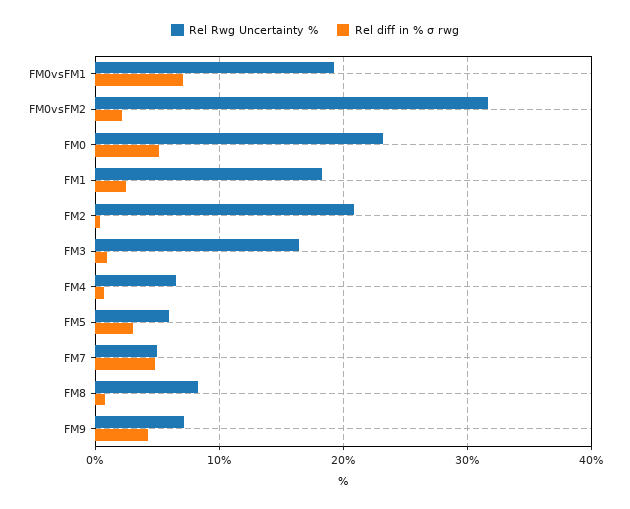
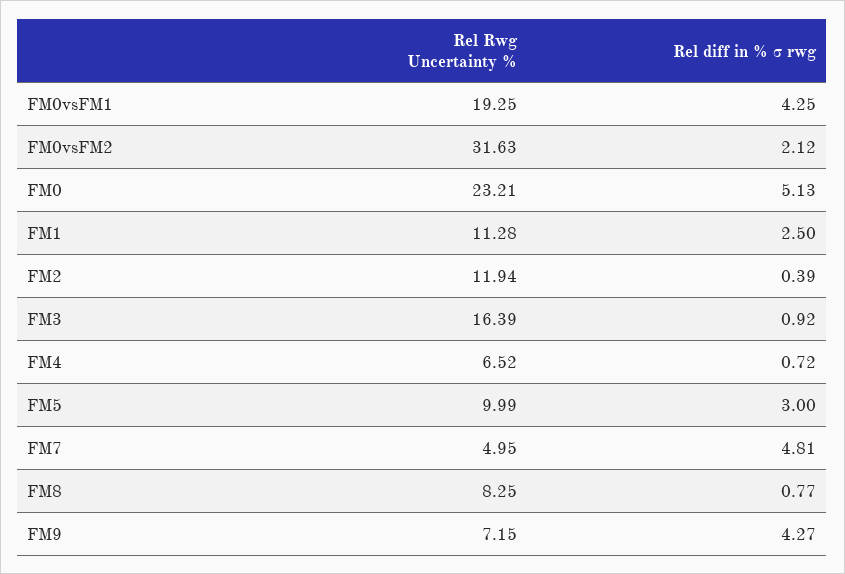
Rel diff in % σ rwg, FM0vsFM1: 7 -> 4.25
Rel Rwg Uncertainty %, FM1: 18 -> 11.28
Rel Rwg Uncertainty %, FM2: 21 -> 11.94
Rel Rwg Uncertainty %, FM5: 6 -> 9.99

